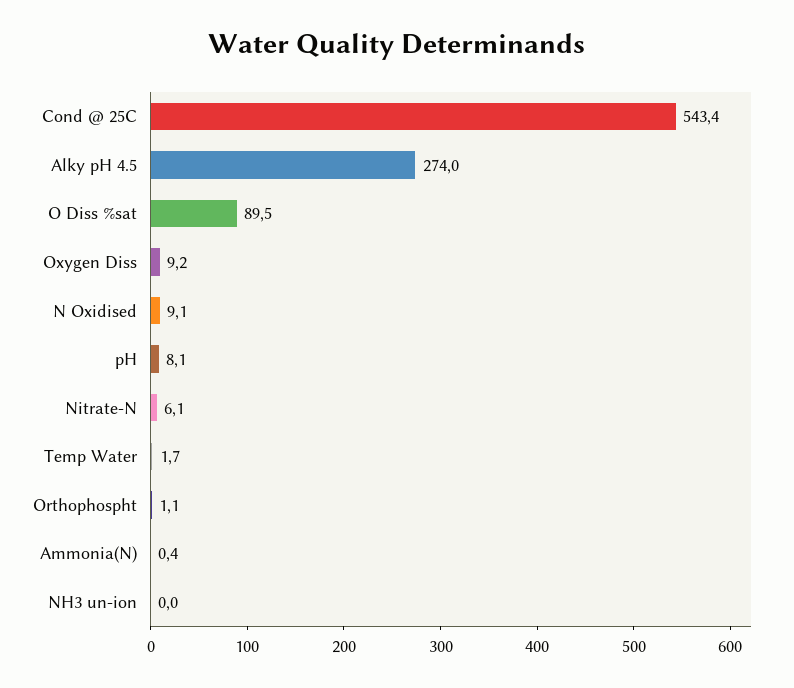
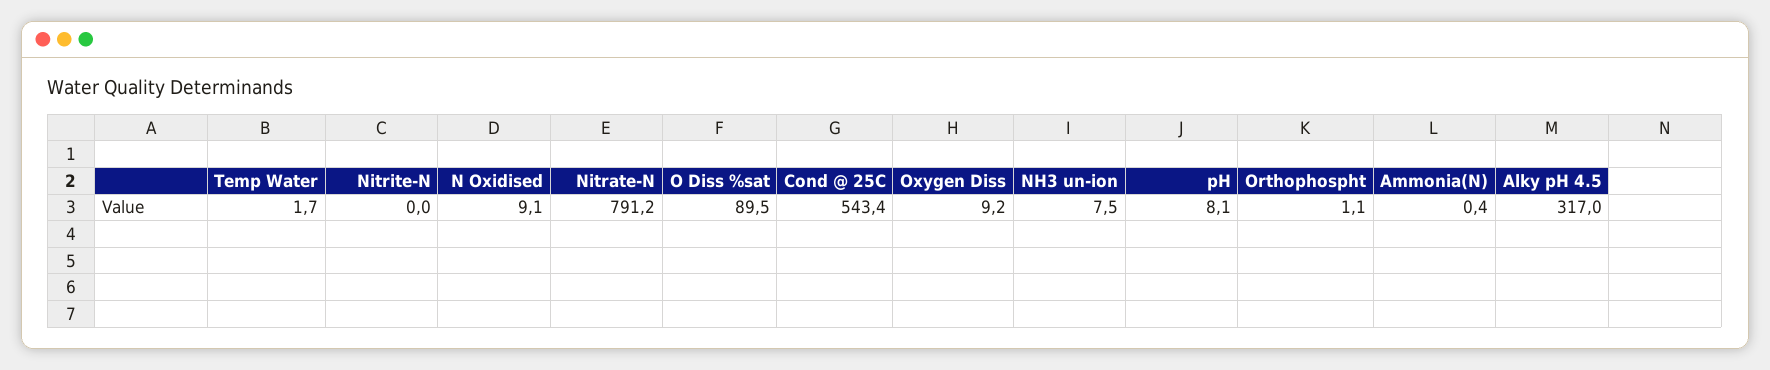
Alky pH 4.5: 274 -> 317
Nitrate-N: 6.1 -> 791.2
NH3 un-ion: 0 -> 7.5
Nitrite-N: none -> 0

